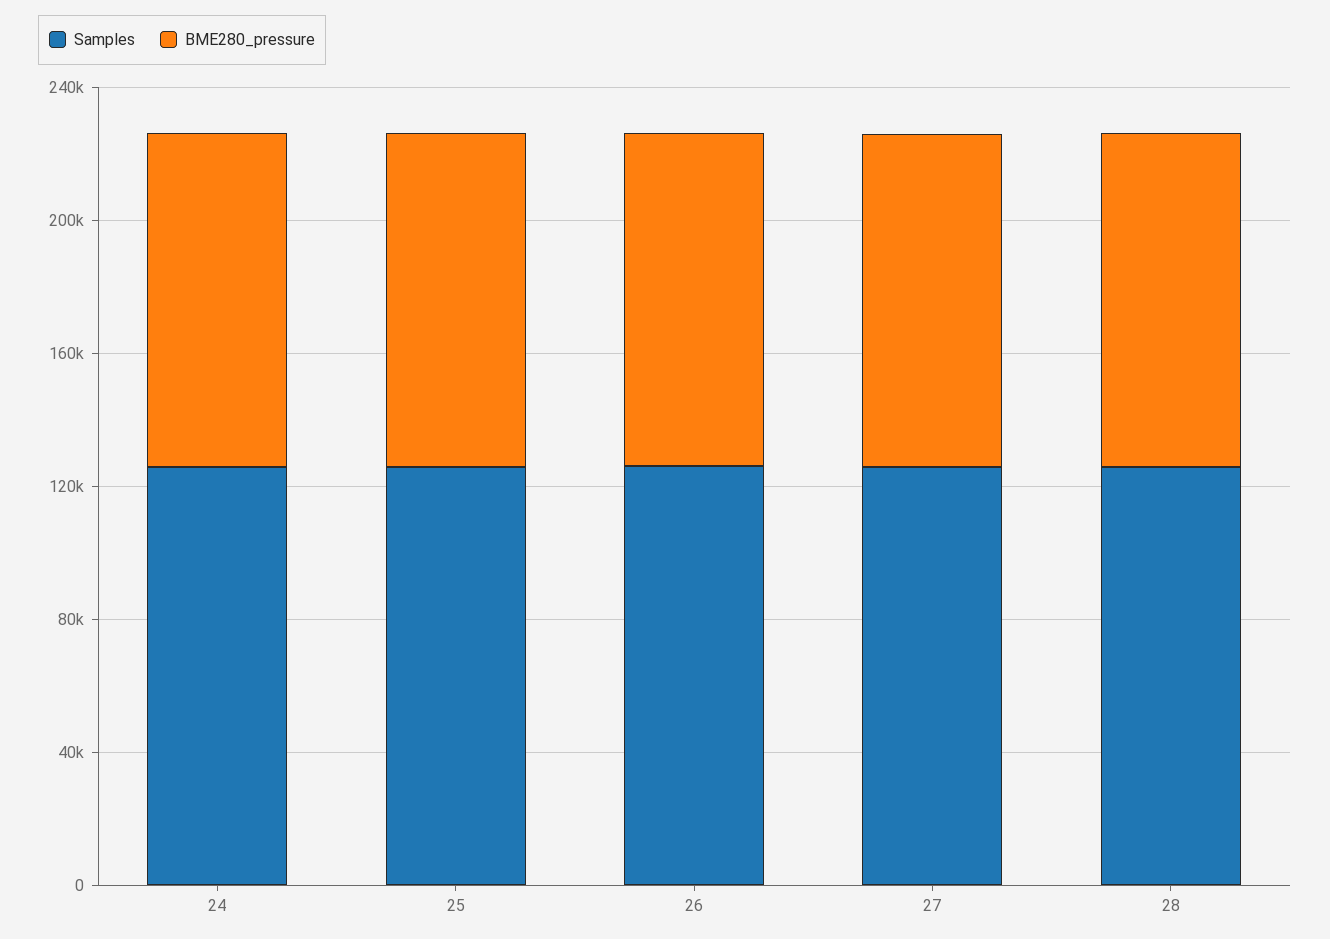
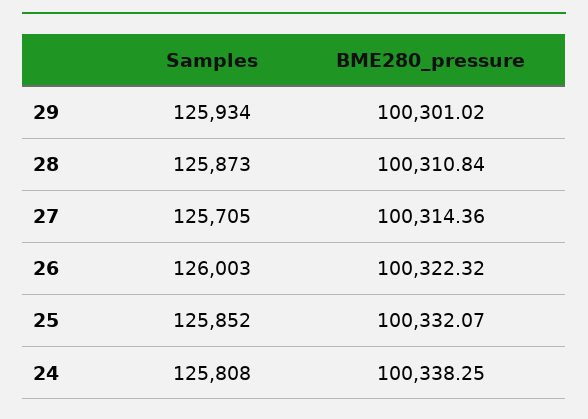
Samples, 29: none -> 125934
BME280_pressure, 29: none -> 100301.02

